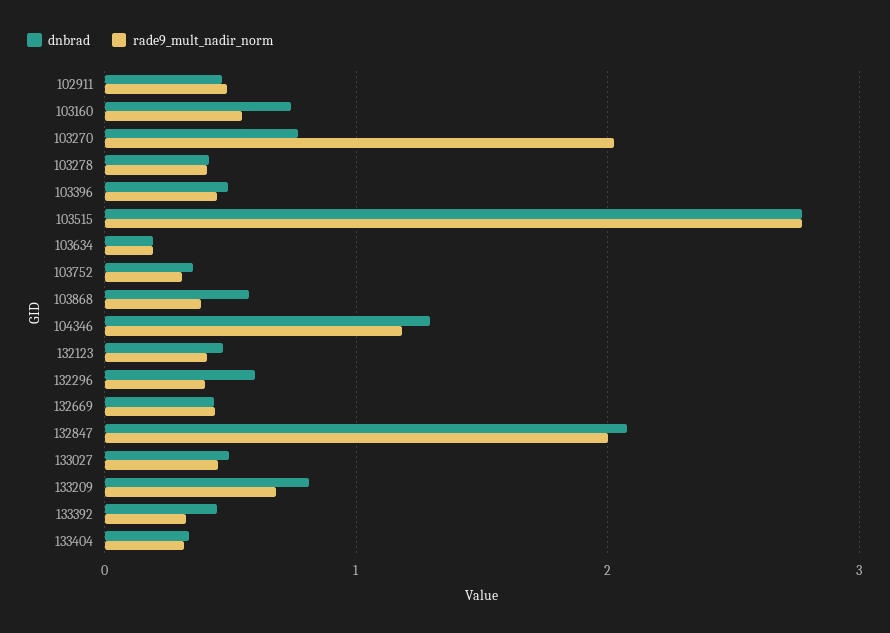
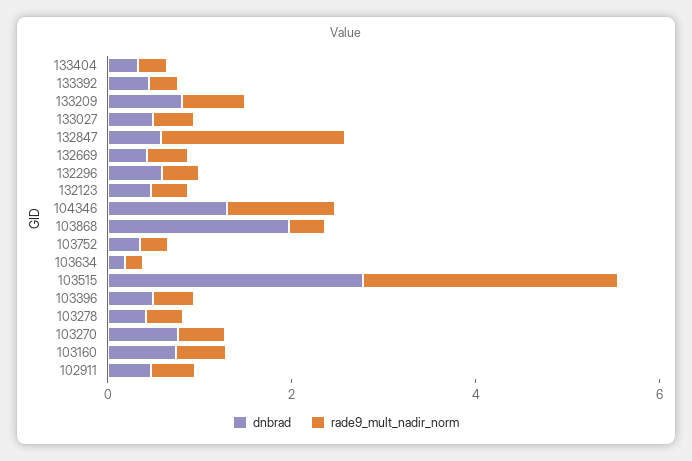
rade9_mult_nadir_norm, 103270: 2 -> 0.5
dnbrad, 103868: 0.6 -> 2
dnbrad, 132847: 2.1 -> 0.5

